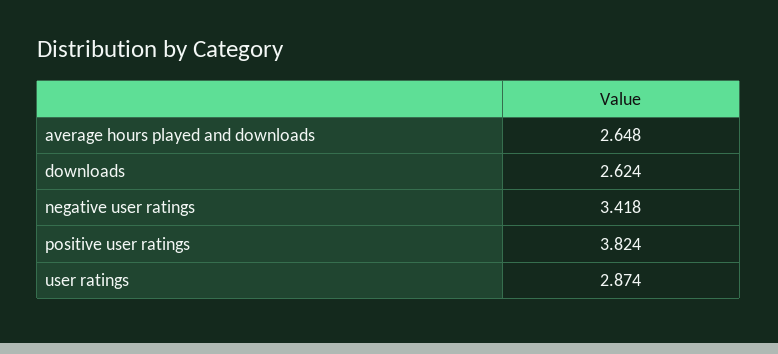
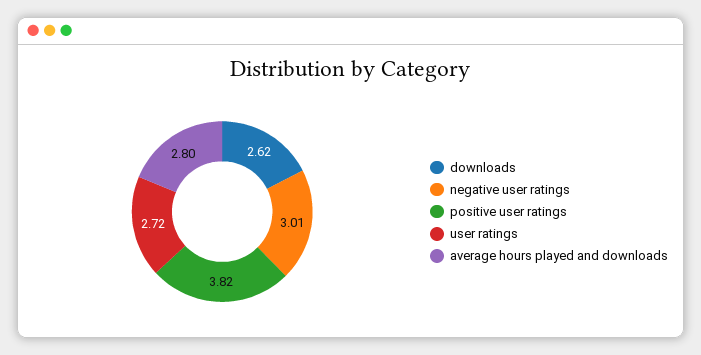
average hours played and downloads: 2.648 -> 2.8
negative user ratings: 3.418 -> 3.01
user ratings: 2.874 -> 2.72

